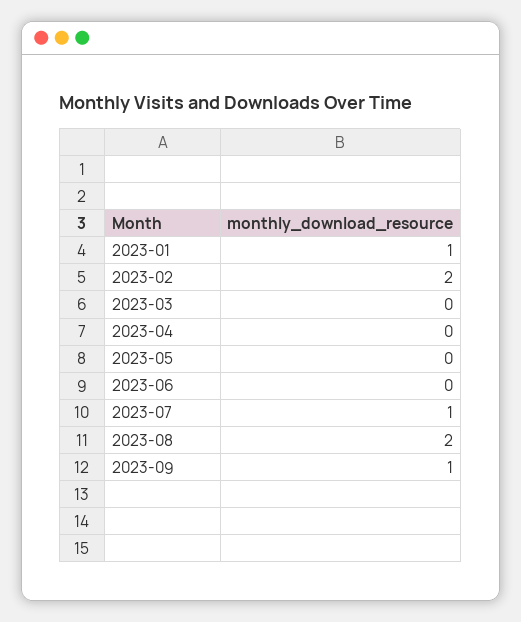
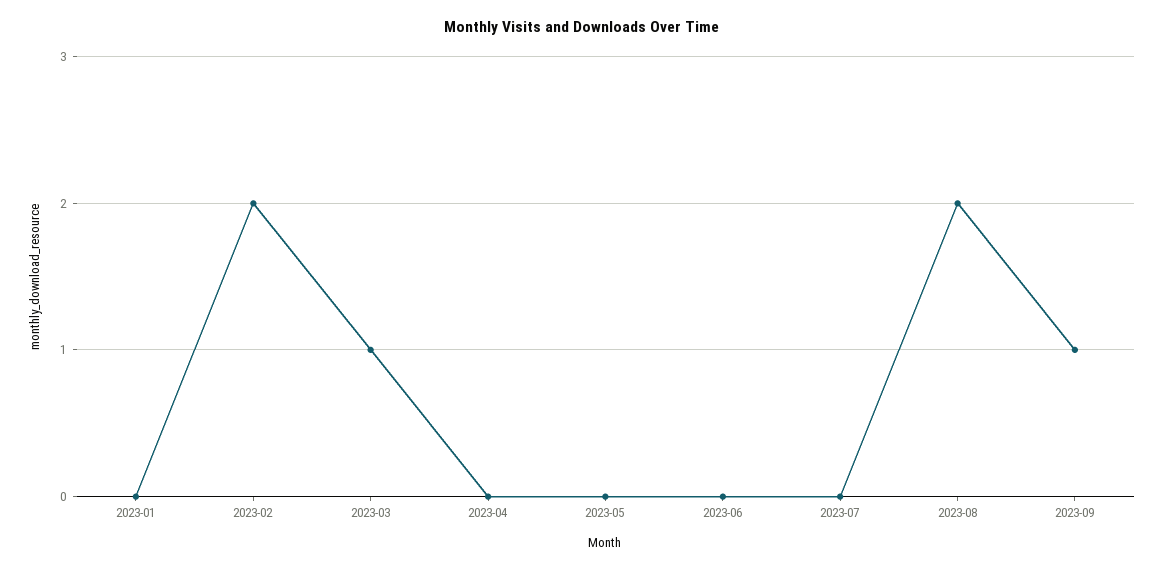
2023-01: 1 -> 0
2023-03: 0 -> 1
2023-07: 1 -> 0

